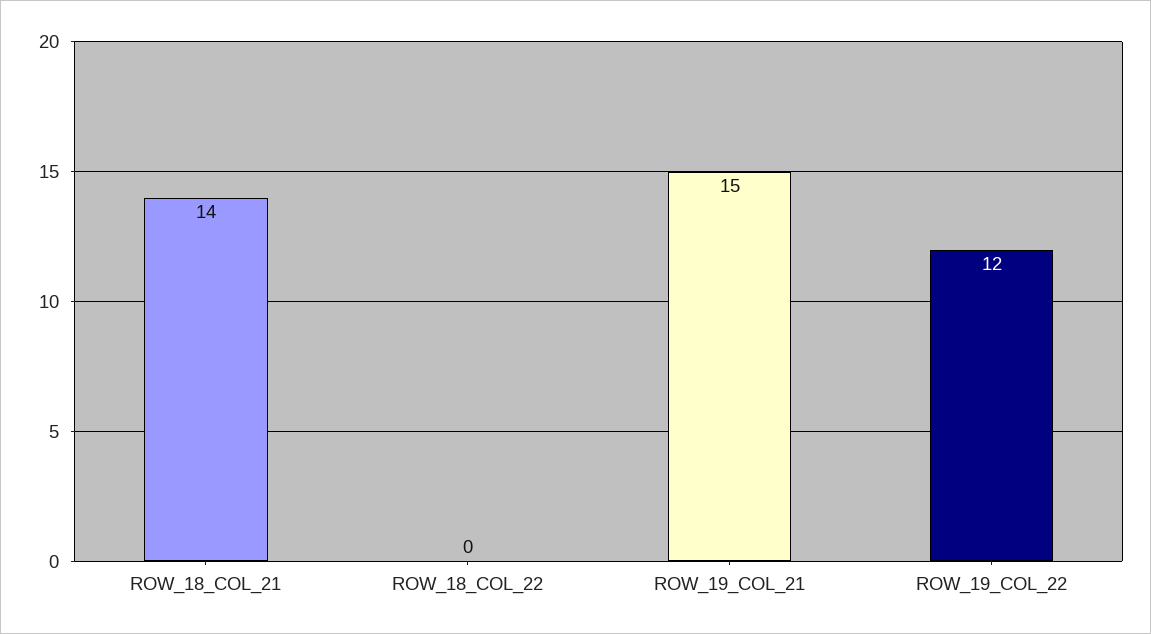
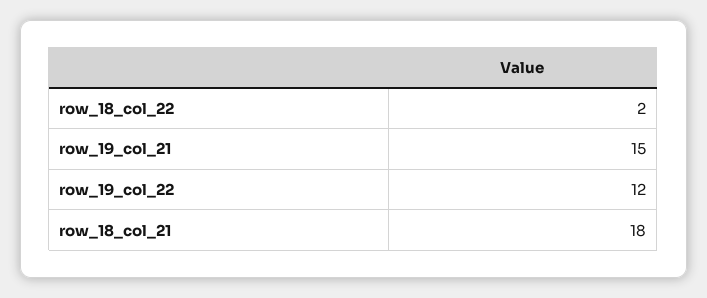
ROW_18_COL_21: 14 -> 18
ROW_18_COL_22: 0 -> 2

